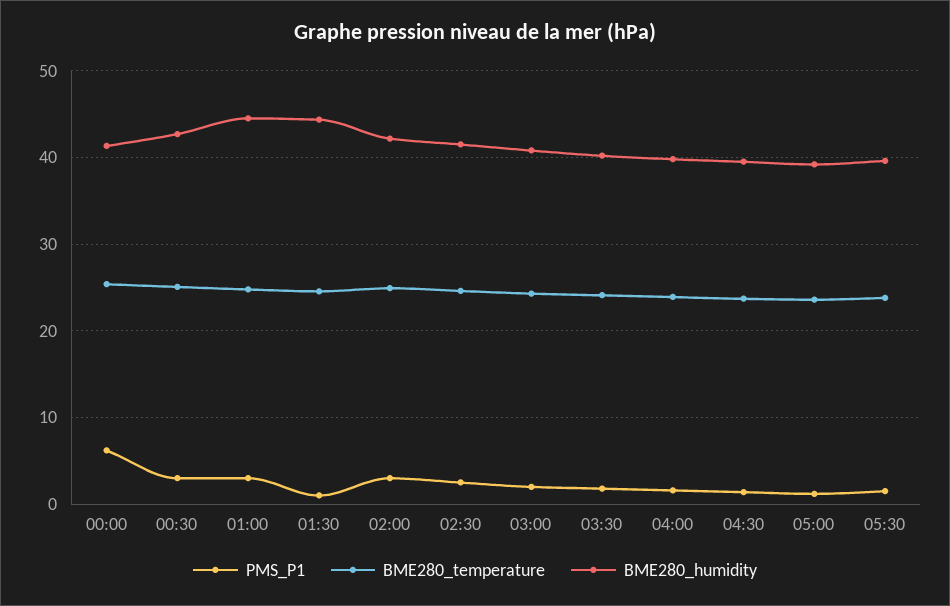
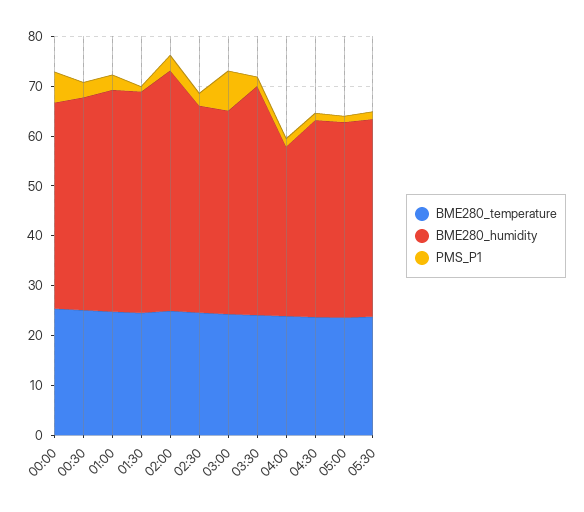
BME280_humidity, 02:00: 42 -> 48
PMS_P1, 03:00: 2 -> 8
BME280_humidity, 03:30: 40 -> 46
BME280_humidity, 04:00: 40 -> 34

